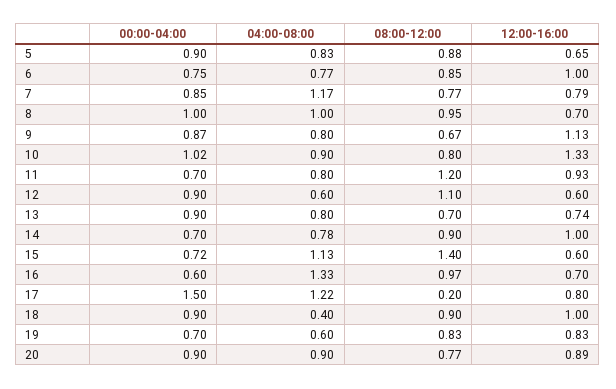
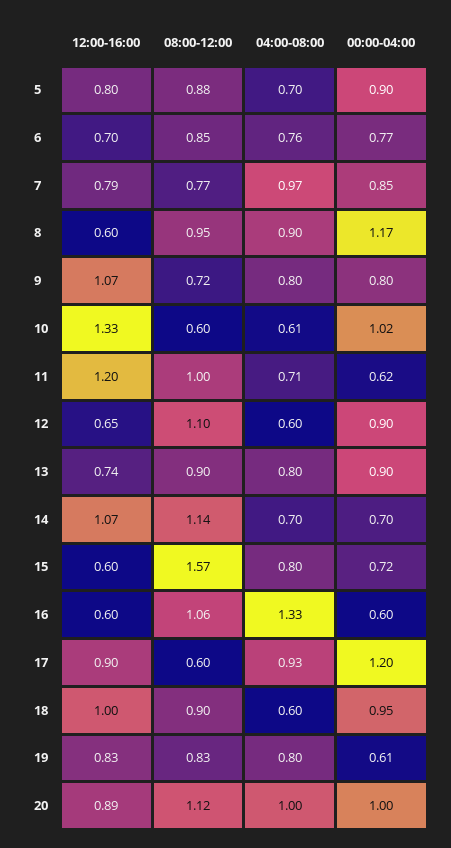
04:00-08:00, 5: 0.83 -> 0.7
12:00-16:00, 5: 0.65 -> 0.8
00:00-04:00, 6: 0.75 -> 0.77
04:00-08:00, 6: 0.77 -> 0.76
12:00-16:00, 6: 1 -> 0.7
04:00-08:00, 7: 1.17 -> 0.97
00:00-04:00, 8: 1 -> 1.17
04:00-08:00, 8: 1 -> 0.9
12:00-16:00, 8: 0.7 -> 0.6
00:00-04:00, 9: 0.87 -> 0.8
08:00-12:00, 9: 0.67 -> 0.72
12:00-16:00, 9: 1.13 -> 1.07
04:00-08:00, 10: 0.9 -> 0.61
08:00-12:00, 10: 0.8 -> 0.6
00:00-04:00, 11: 0.7 -> 0.62
04:00-08:00, 11: 0.8 -> 0.71
08:00-12:00, 11: 1.2 -> 1
12:00-16:00, 11: 0.93 -> 1.2
12:00-16:00, 12: 0.6 -> 0.65
08:00-12:00, 13: 0.7 -> 0.9
04:00-08:00, 14: 0.78 -> 0.7
08:00-12:00, 14: 0.9 -> 1.14
12:00-16:00, 14: 1 -> 1.07
04:00-08:00, 15: 1.13 -> 0.8
08:00-12:00, 15: 1.4 -> 1.57
08:00-12:00, 16: 0.97 -> 1.06
12:00-16:00, 16: 0.7 -> 0.6
00:00-04:00, 17: 1.5 -> 1.2
04:00-08:00, 17: 1.22 -> 0.93
08:00-12:00, 17: 0.2 -> 0.6
12:00-16:00, 17: 0.8 -> 0.9
00:00-04:00, 18: 0.9 -> 0.95
04:00-08:00, 18: 0.4 -> 0.6
00:00-04:00, 19: 0.7 -> 0.61
04:00-08:00, 19: 0.6 -> 0.8
00:00-04:00, 20: 0.9 -> 1
04:00-08:00, 20: 0.9 -> 1
08:00-12:00, 20: 0.77 -> 1.12

